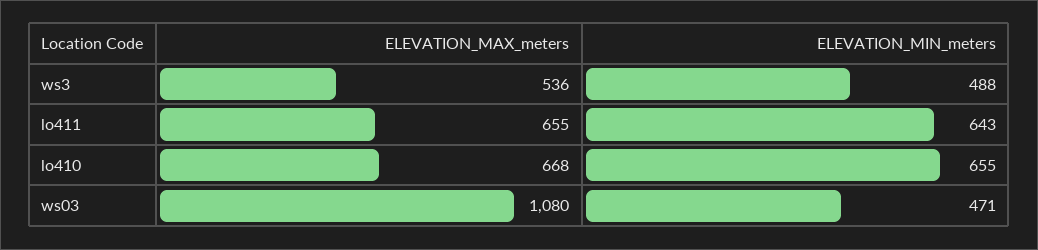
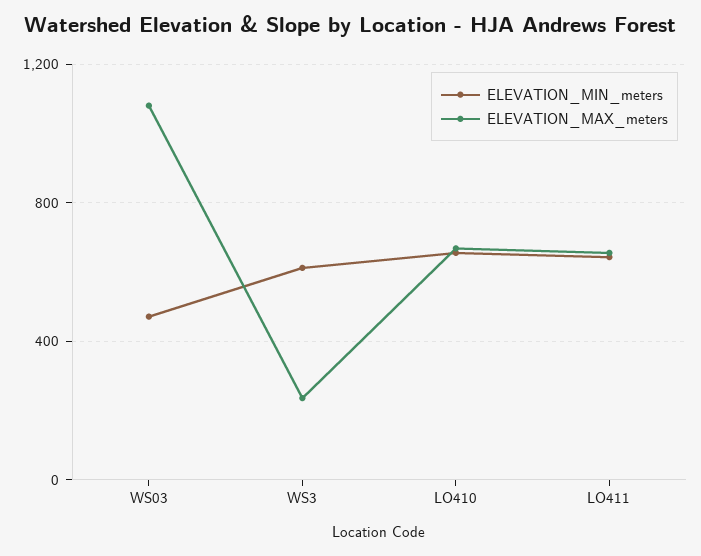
ELEVATION_MAX_meters, ws3: 536 -> 250
ELEVATION_MIN_meters, ws3: 488 -> 600

